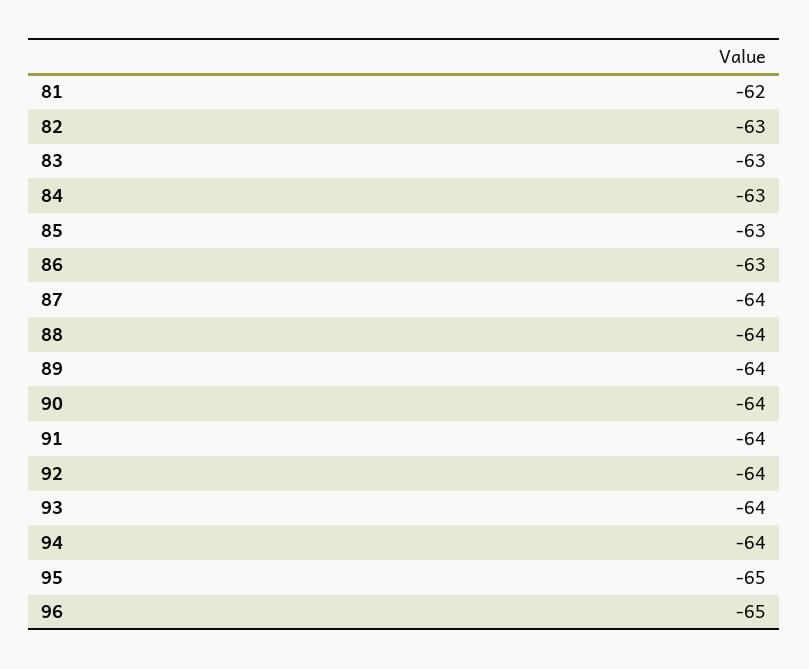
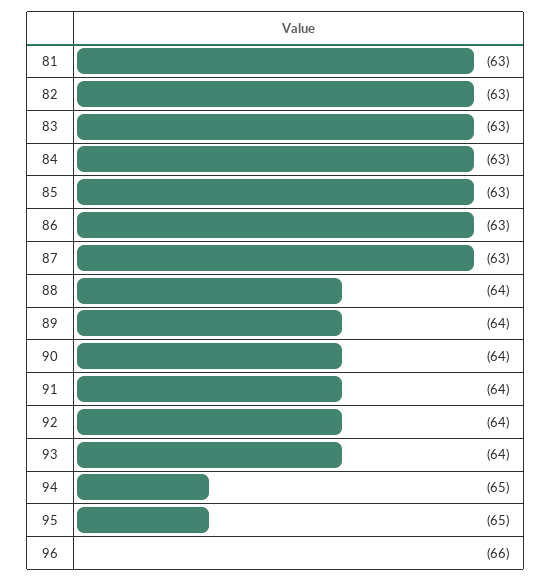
81: -62 -> -63
87: -64 -> -63
94: -64 -> -65
96: -65 -> -66

